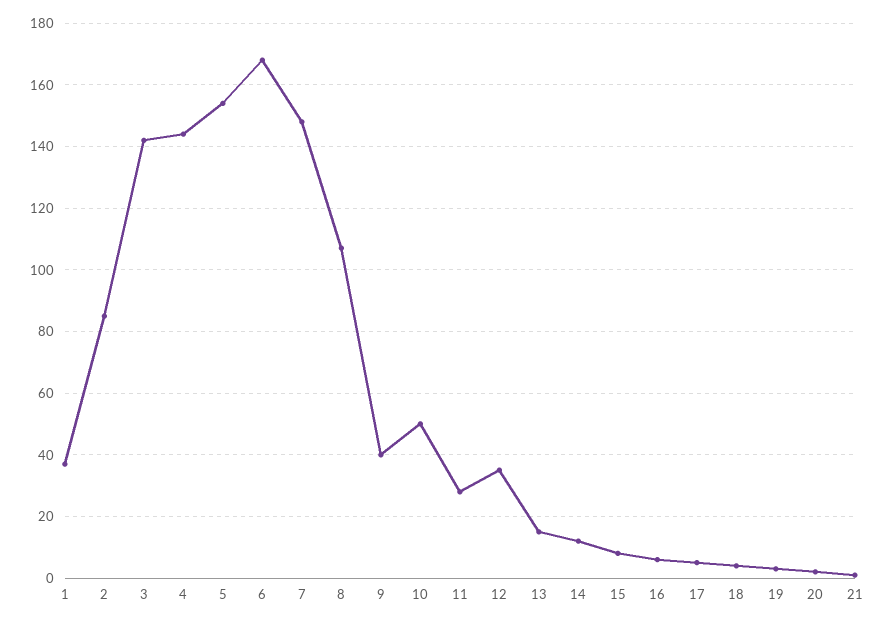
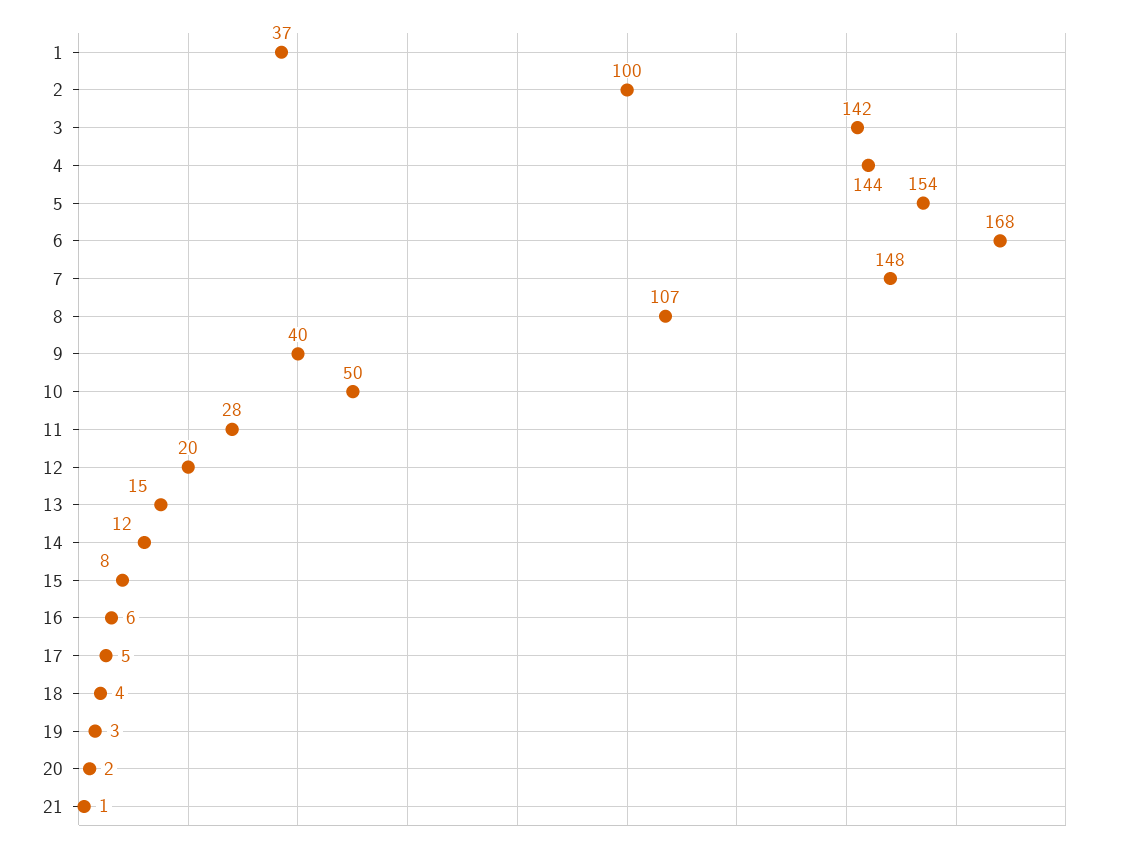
2: 85 -> 100
12: 35 -> 20

